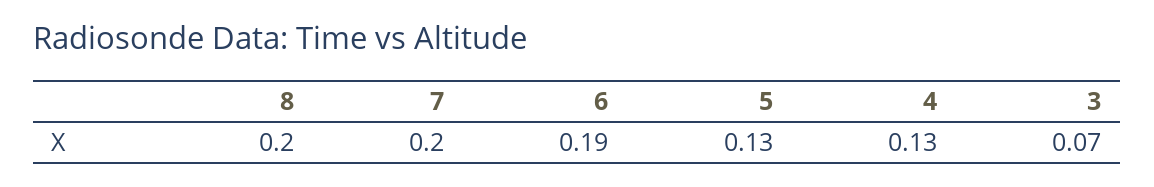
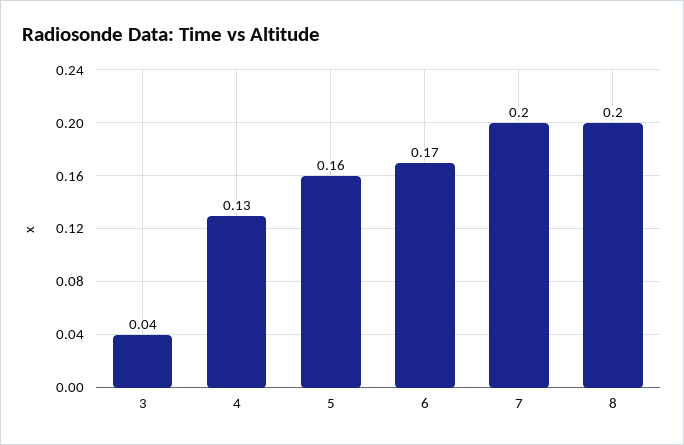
6: 0.19 -> 0.17
5: 0.13 -> 0.16
3: 0.07 -> 0.04

